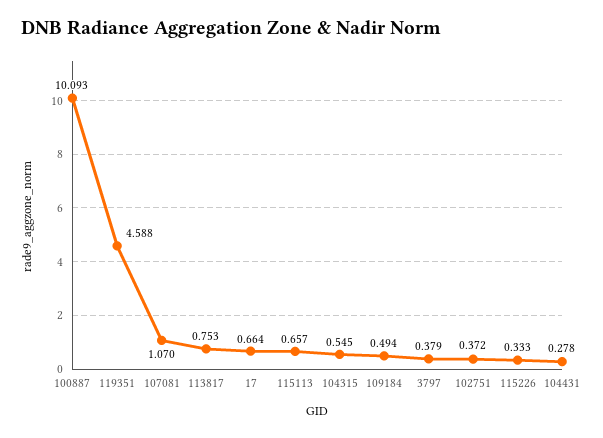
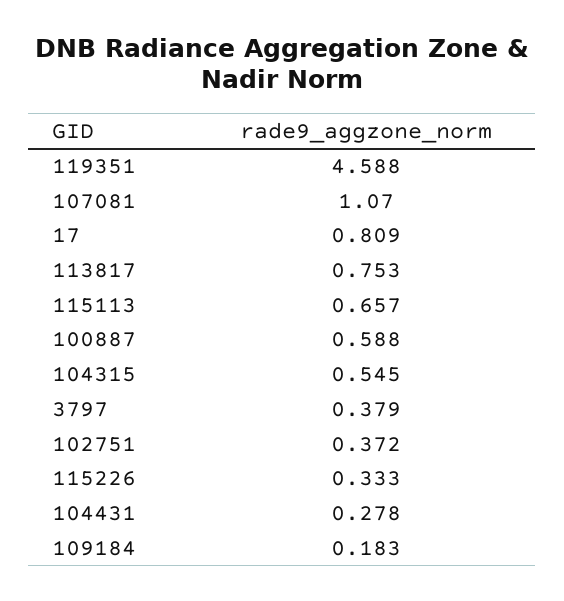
100887: 10.093 -> 0.588
17: 0.664 -> 0.809
109184: 0.494 -> 0.183

